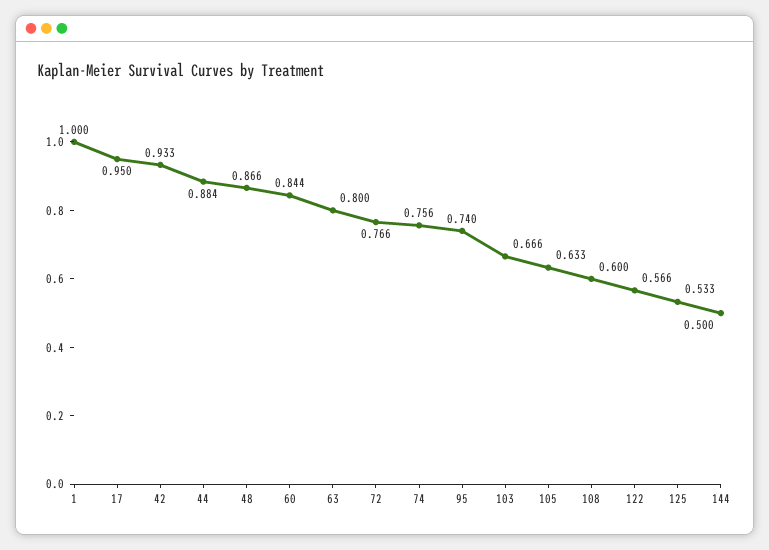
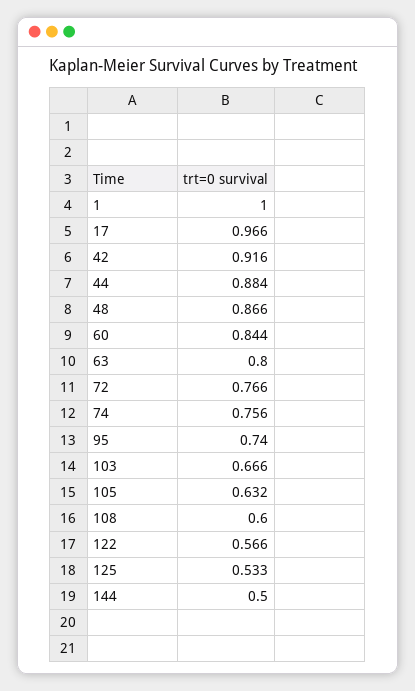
17: 0.95 -> 0.966
42: 0.933 -> 0.916
105: 0.633 -> 0.632

